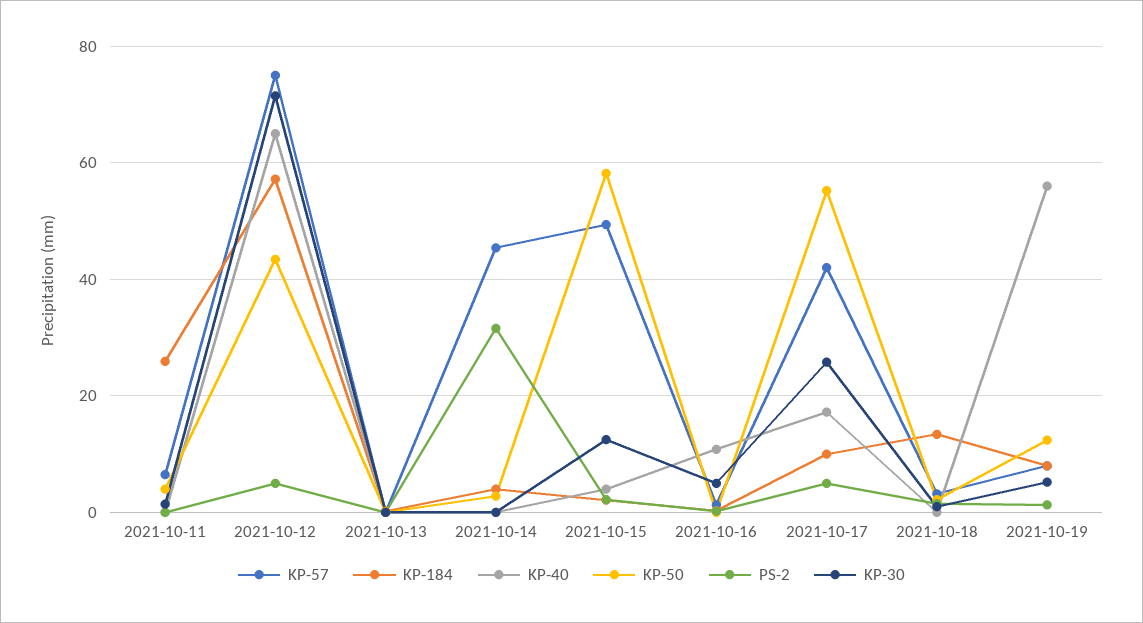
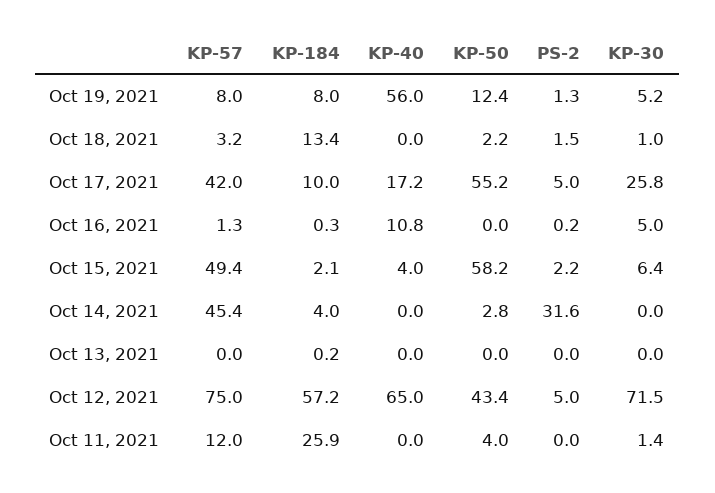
KP-57, 2021-10-11: 6 -> 12
KP-30, 2021-10-15: 12 -> 6.4

